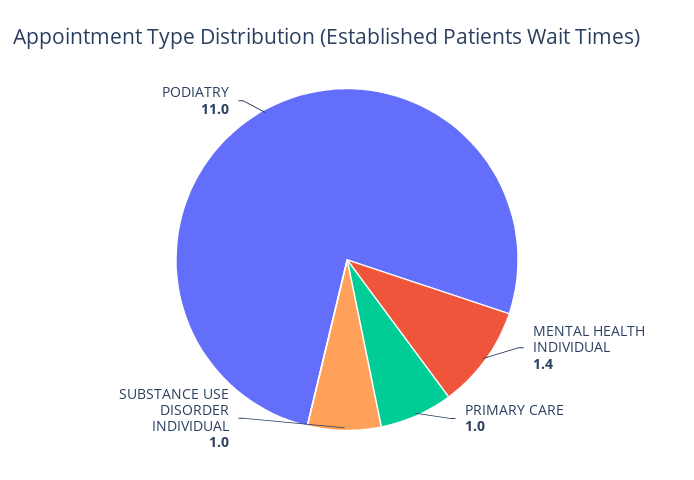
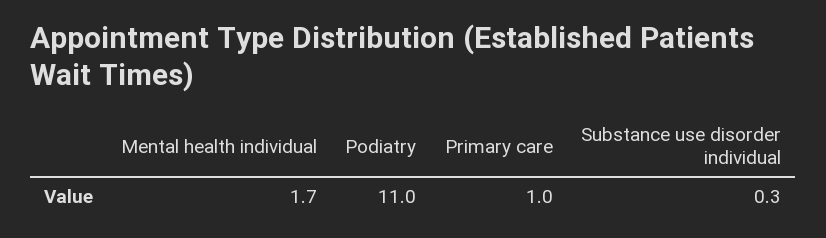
MENTAL HEALTH INDIVIDUAL: 1.4 -> 1.7
SUBSTANCE USE DISORDER INDIVIDUAL: 1 -> 0.3

